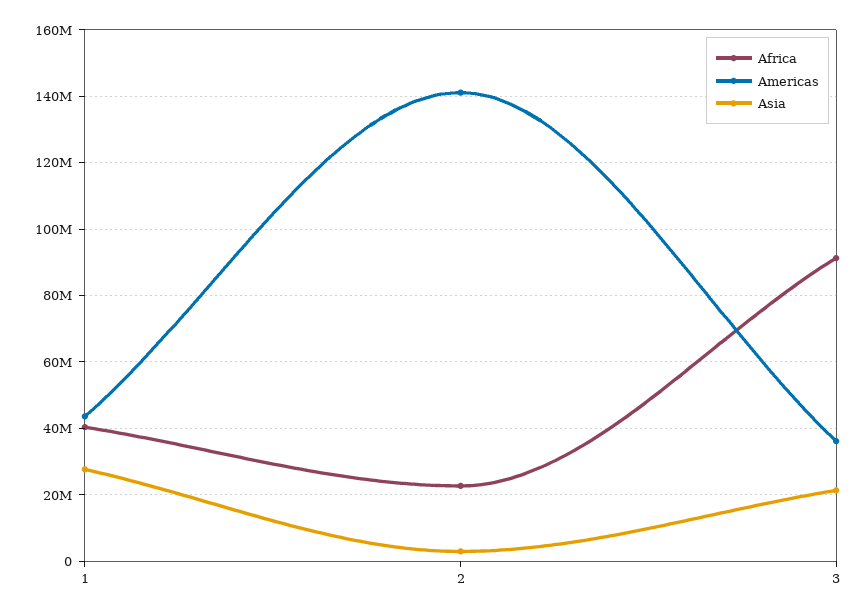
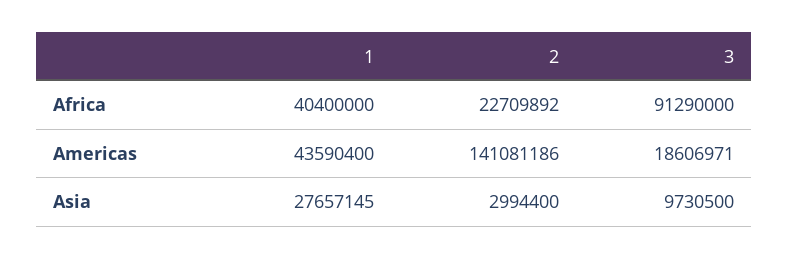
Americas, 3: 36000000 -> 18606971
Asia, 3: 22000000 -> 9730500

